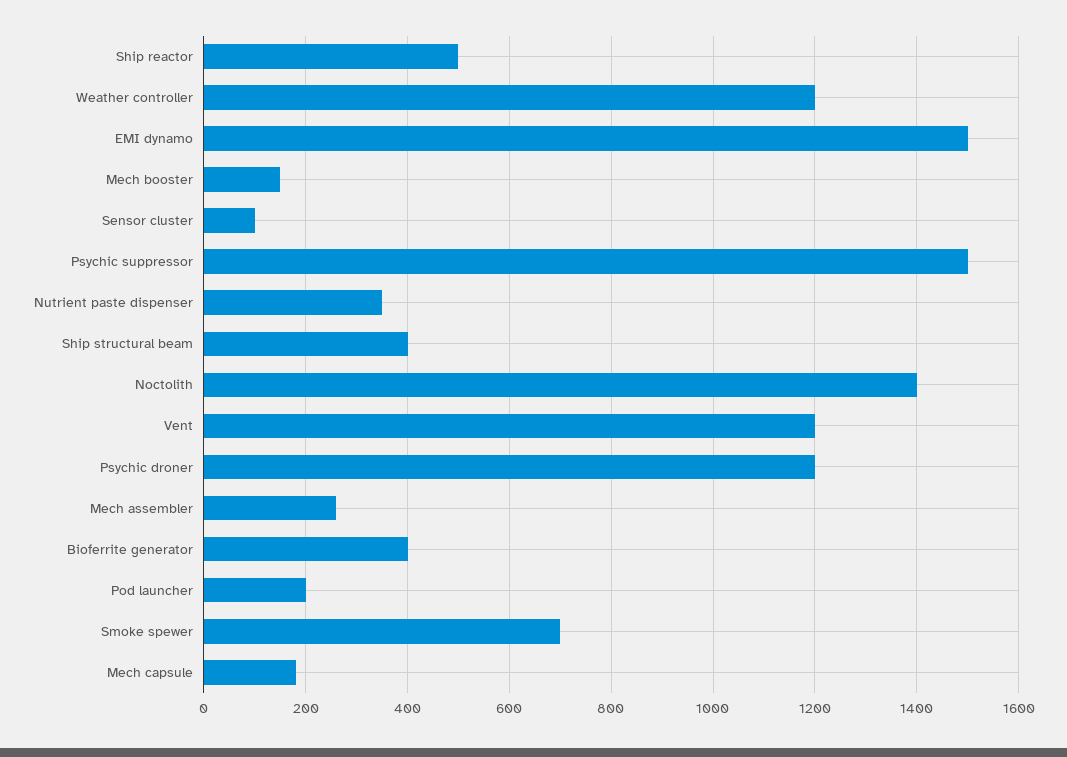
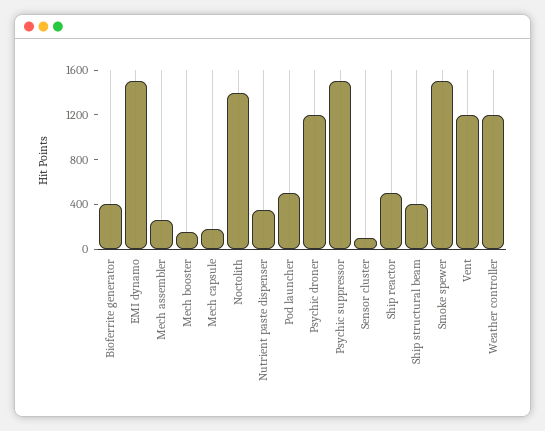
Pod launcher: 200 -> 500
Smoke spewer: 700 -> 1500

